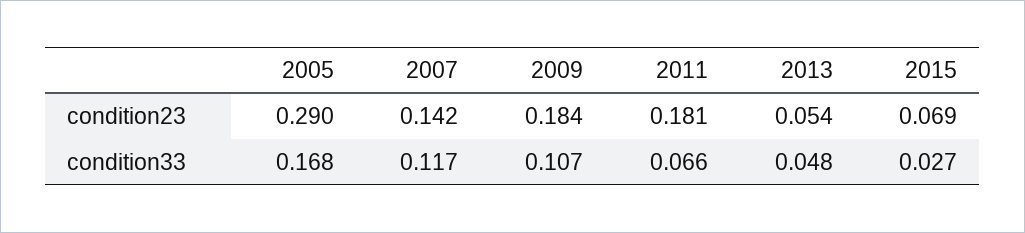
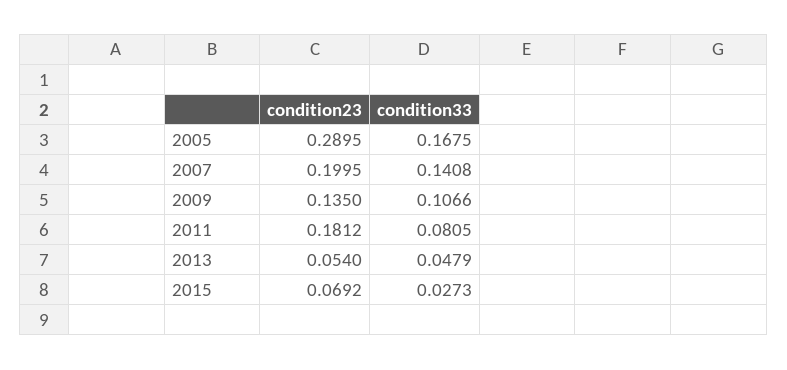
2007, condition23: 0.142 -> 0.1995
2009, condition23: 0.184 -> 0.135
2007, condition33: 0.117 -> 0.1408
2011, condition33: 0.066 -> 0.0805

